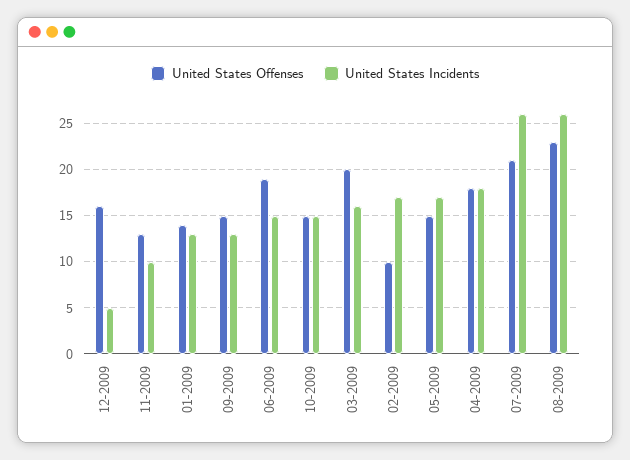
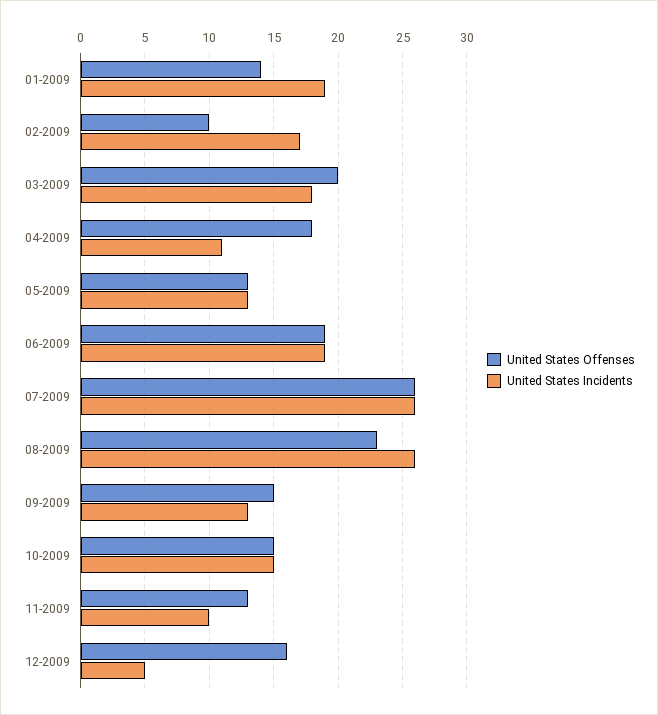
United States Incidents, 01-2009: 13 -> 19
United States Incidents, 06-2009: 15 -> 19
United States Incidents, 03-2009: 16 -> 18
United States Offenses, 05-2009: 15 -> 13
United States Incidents, 05-2009: 17 -> 13
United States Incidents, 04-2009: 18 -> 11
United States Offenses, 07-2009: 21 -> 26

